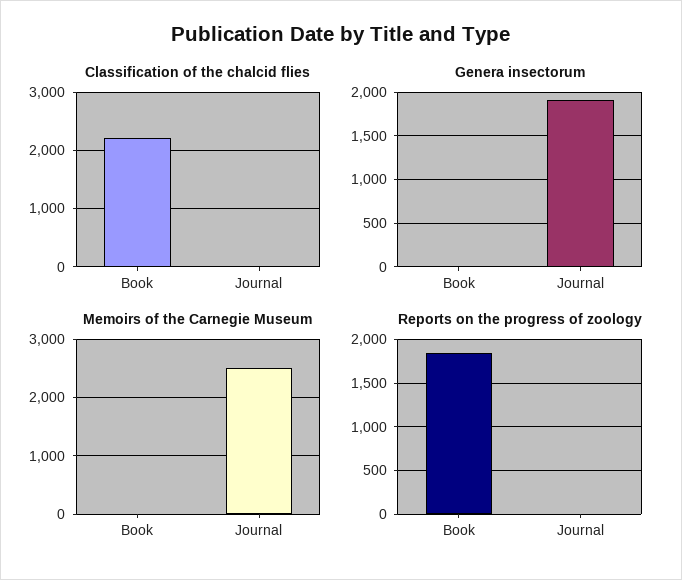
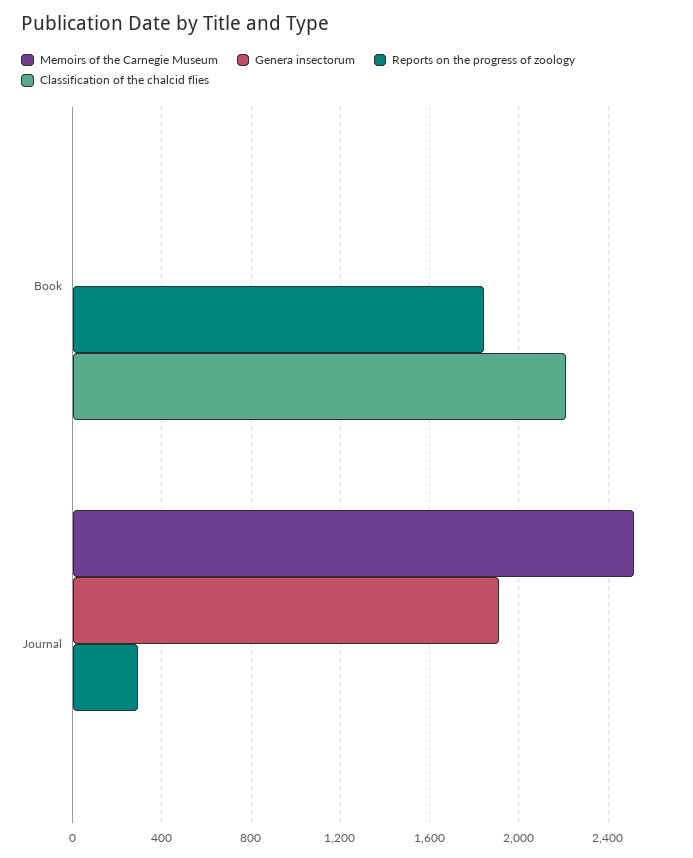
Reports on the progress of zoology, Journal: 0 -> 300

